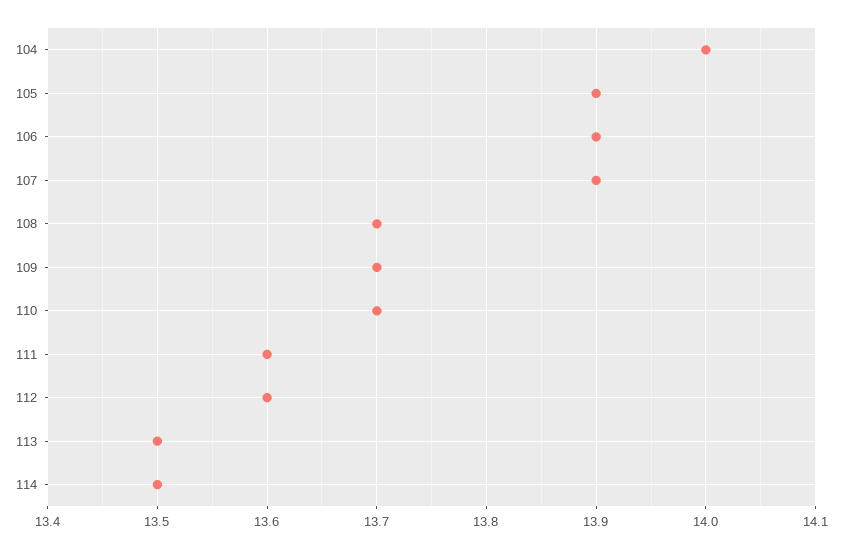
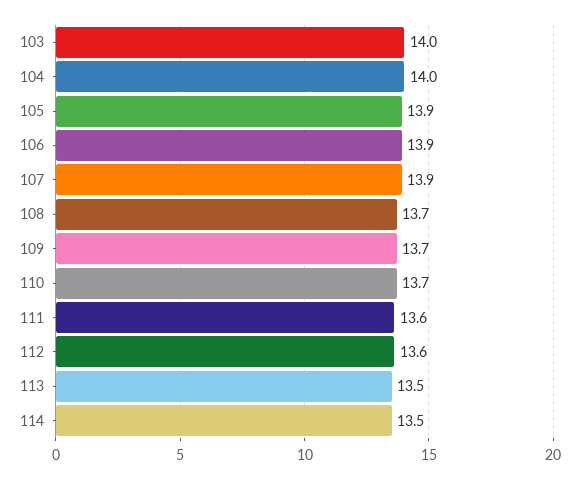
103: none -> 14

